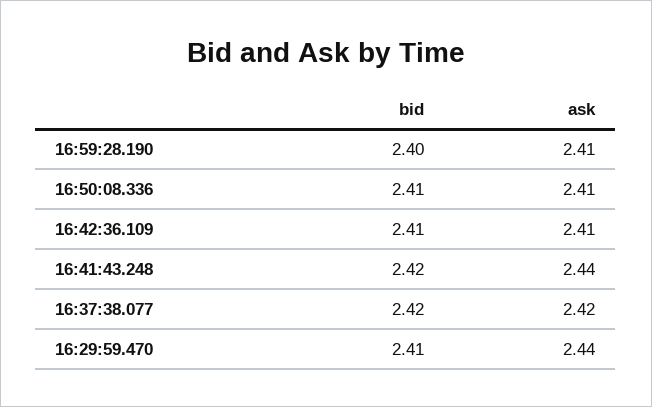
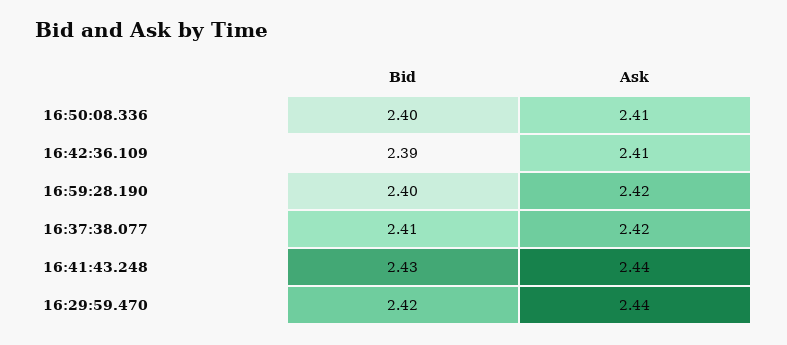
ask, 16:59:28.190: 2.41 -> 2.42
bid, 16:50:08.336: 2.41 -> 2.4
bid, 16:42:36.109: 2.41 -> 2.39
bid, 16:41:43.248: 2.42 -> 2.43
bid, 16:37:38.077: 2.42 -> 2.41
bid, 16:29:59.470: 2.41 -> 2.42

